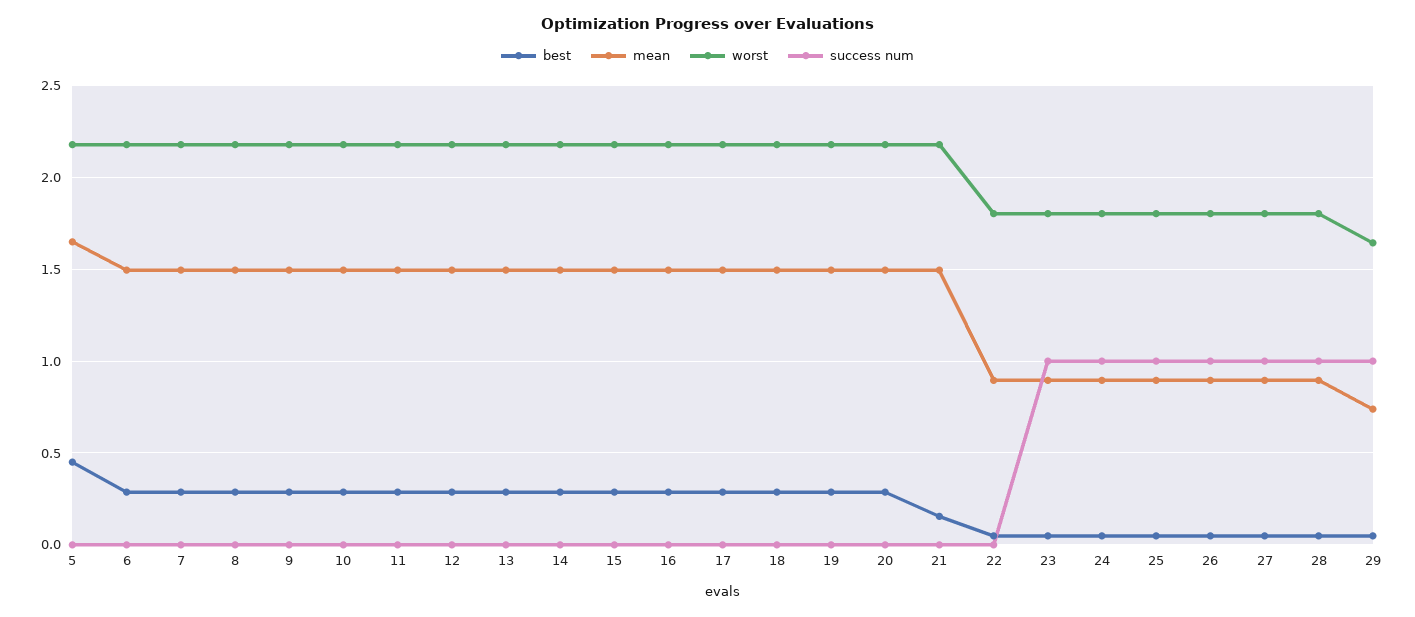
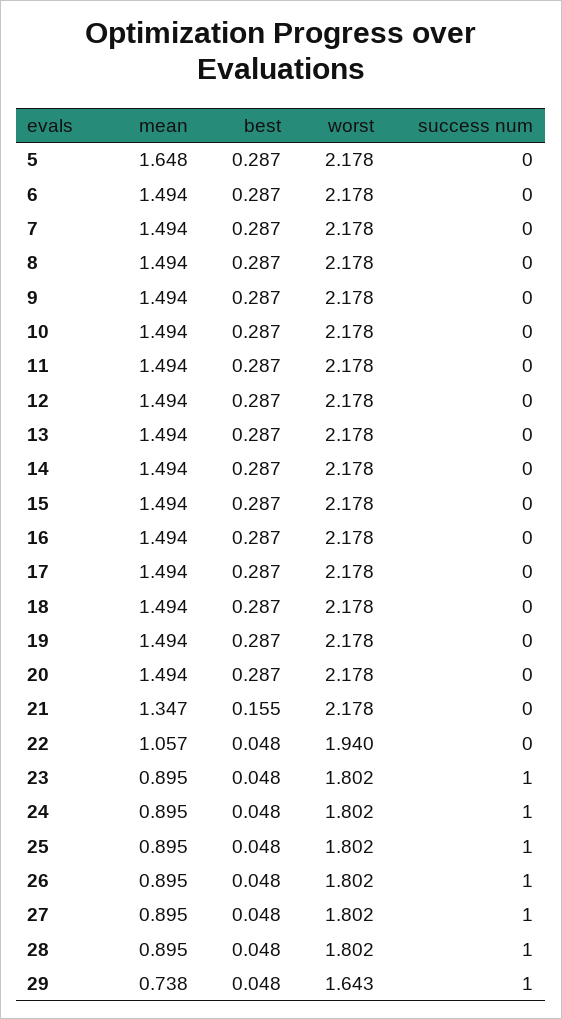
best, 5: 0.45 -> 0.287
mean, 21: 1.5 -> 1.347
mean, 22: 0.9 -> 1.057
worst, 22: 1.8 -> 1.94

